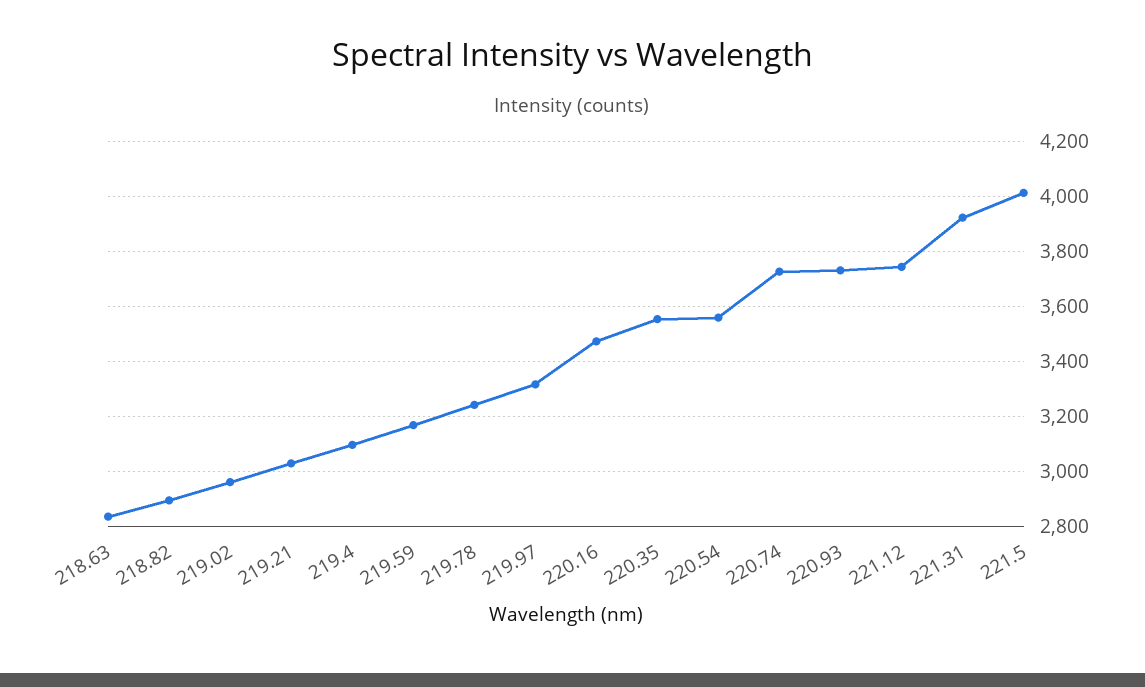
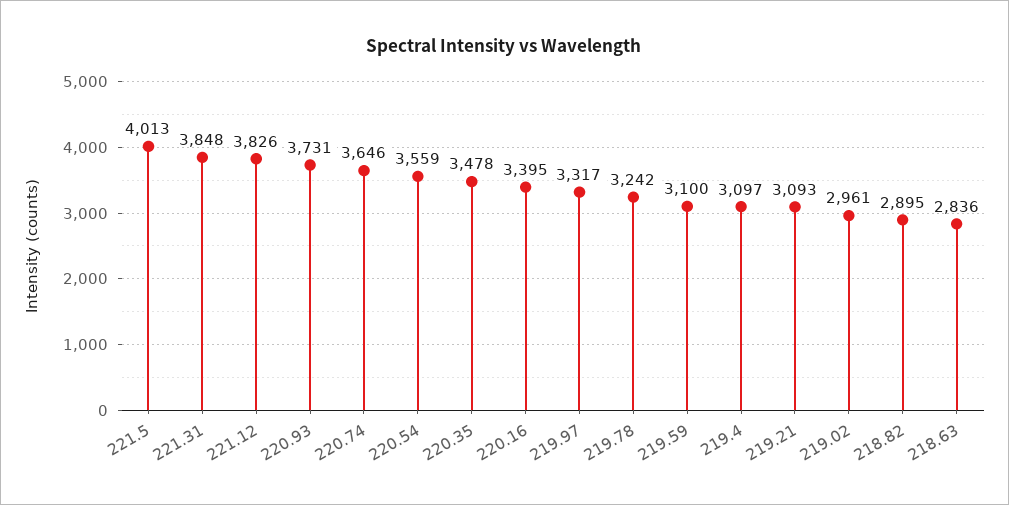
219.21: 3025 -> 3093
219.59: 3175 -> 3100
220.16: 3475 -> 3395
220.35: 3550 -> 3478
220.74: 3725 -> 3646
221.12: 3750 -> 3826
221.31: 3925 -> 3848

